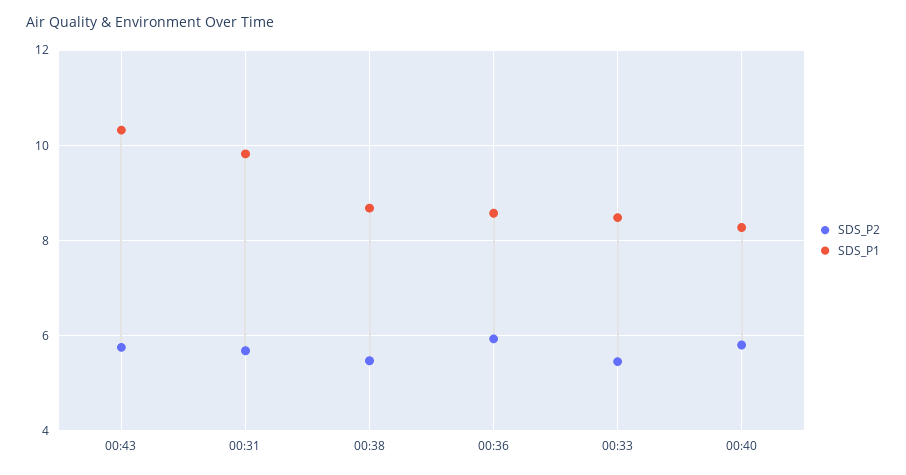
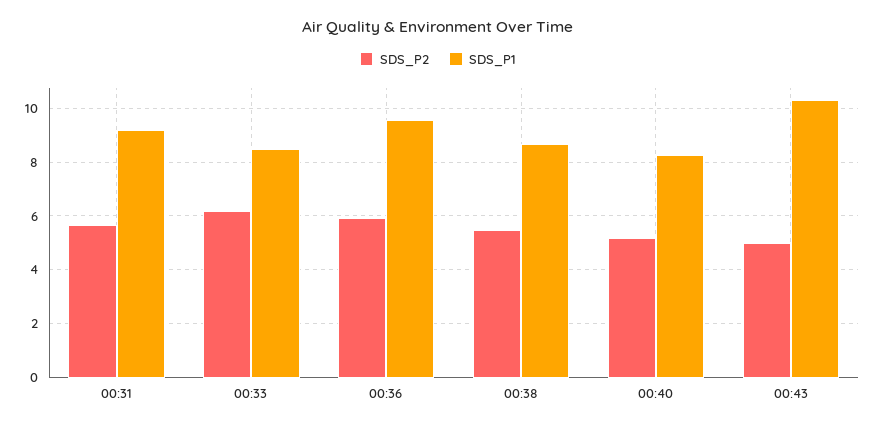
SDS_P2, 00:43: 5.8 -> 5
SDS_P1, 00:31: 9.8 -> 9.25
SDS_P1, 00:36: 8.6 -> 9.5
SDS_P2, 00:33: 5.4 -> 6.25
SDS_P2, 00:40: 5.8 -> 5.25

